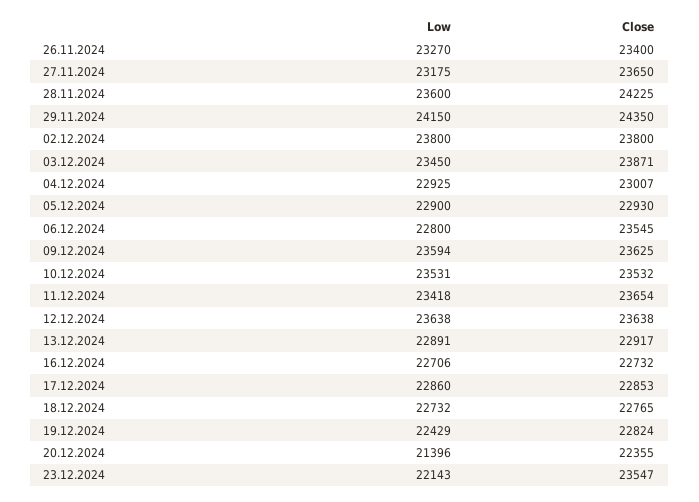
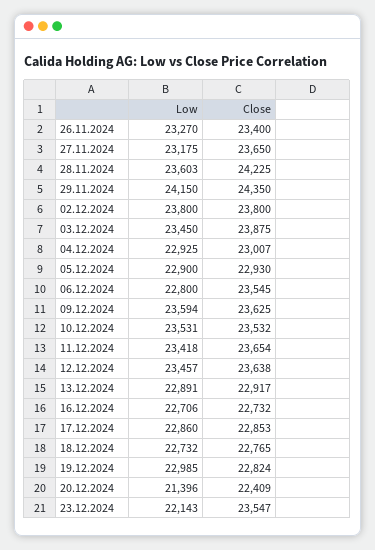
Low, 28.11.2024: 23600 -> 23603
Close, 03.12.2024: 23871 -> 23875
Low, 12.12.2024: 23638 -> 23457
Low, 19.12.2024: 22429 -> 22985
Close, 20.12.2024: 22355 -> 22409

